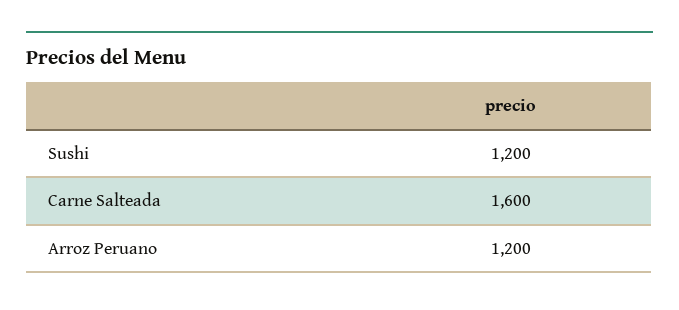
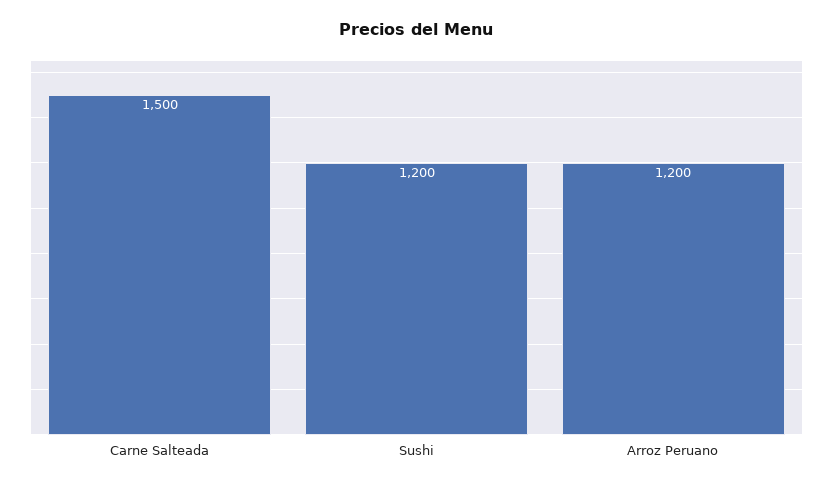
Carne Salteada: 1600 -> 1500

